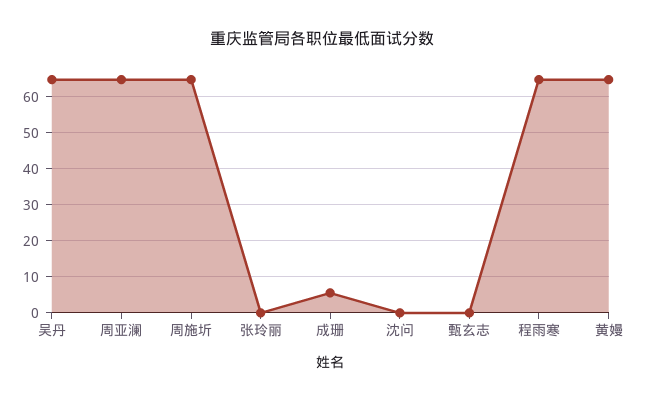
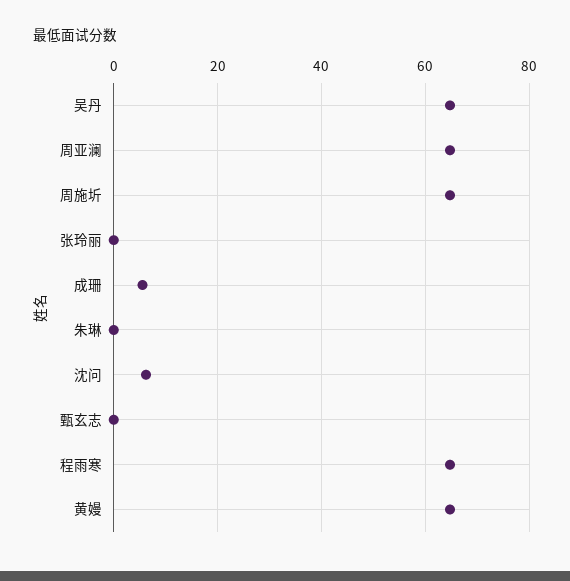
沈问: 0 -> 6
朱琳: none -> 0

